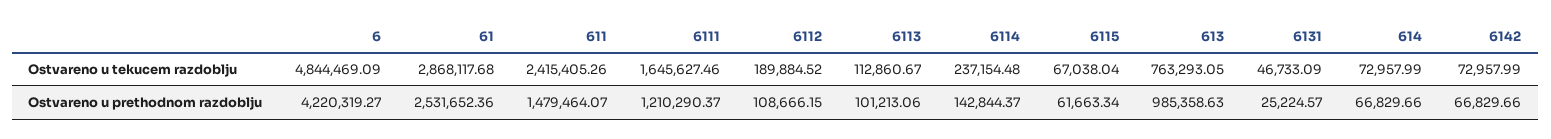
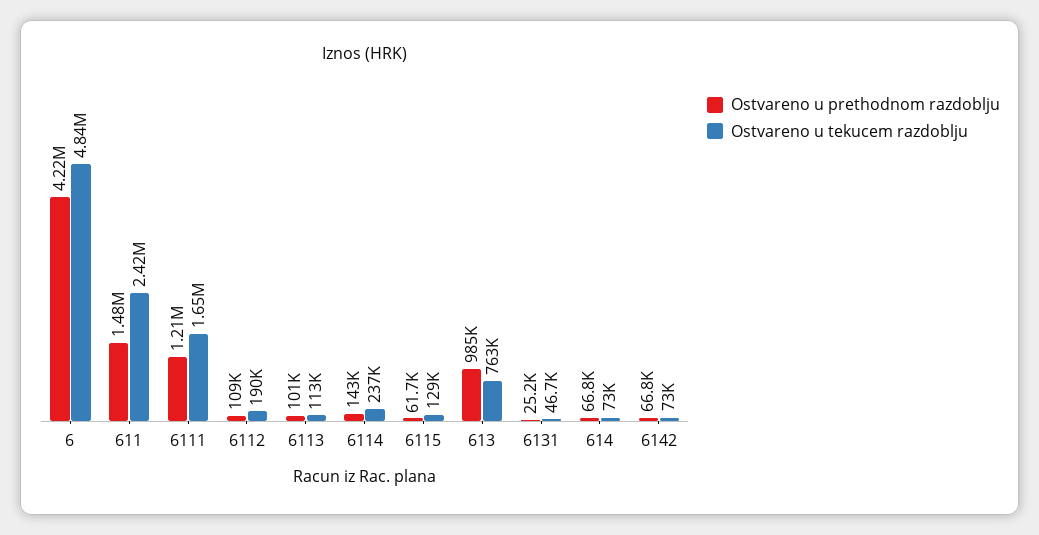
Ostvareno u tekucem razdoblju, 61: 2868117.68 -> none
Ostvareno u tekucem razdoblju, 6115: 67038.04 -> 129000
Ostvareno u prethodnom razdoblju, 61: 2531652.36 -> none

